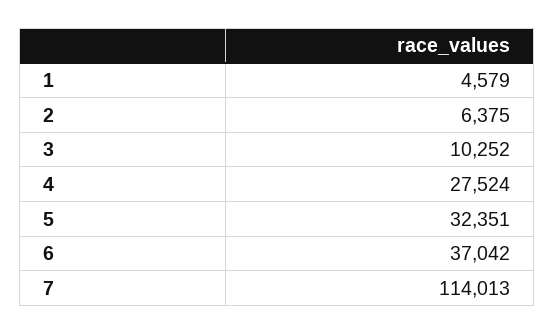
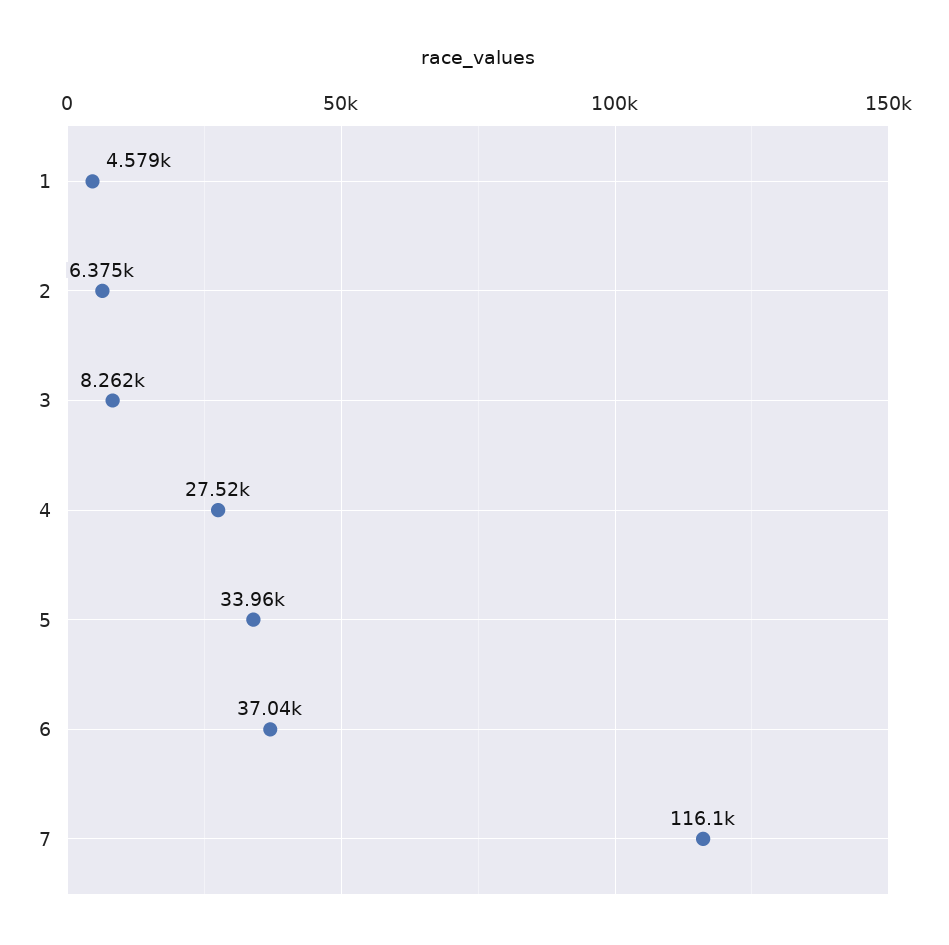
3: 10252 -> 8262
5: 32351 -> 33960
7: 114013 -> 116100

